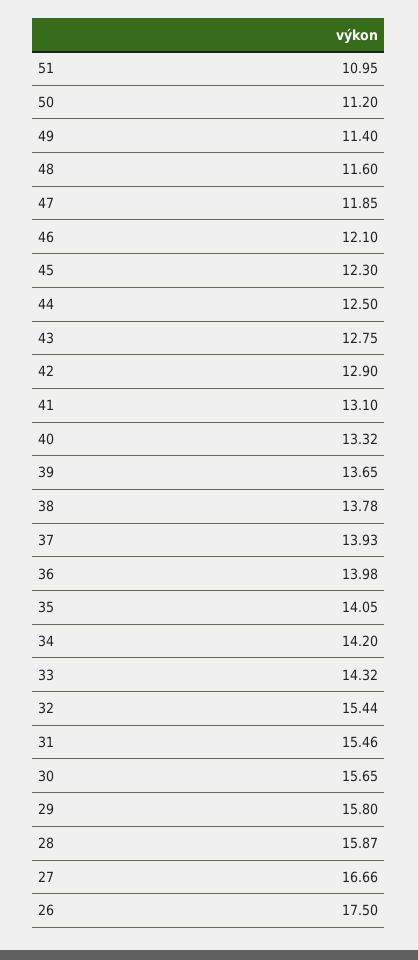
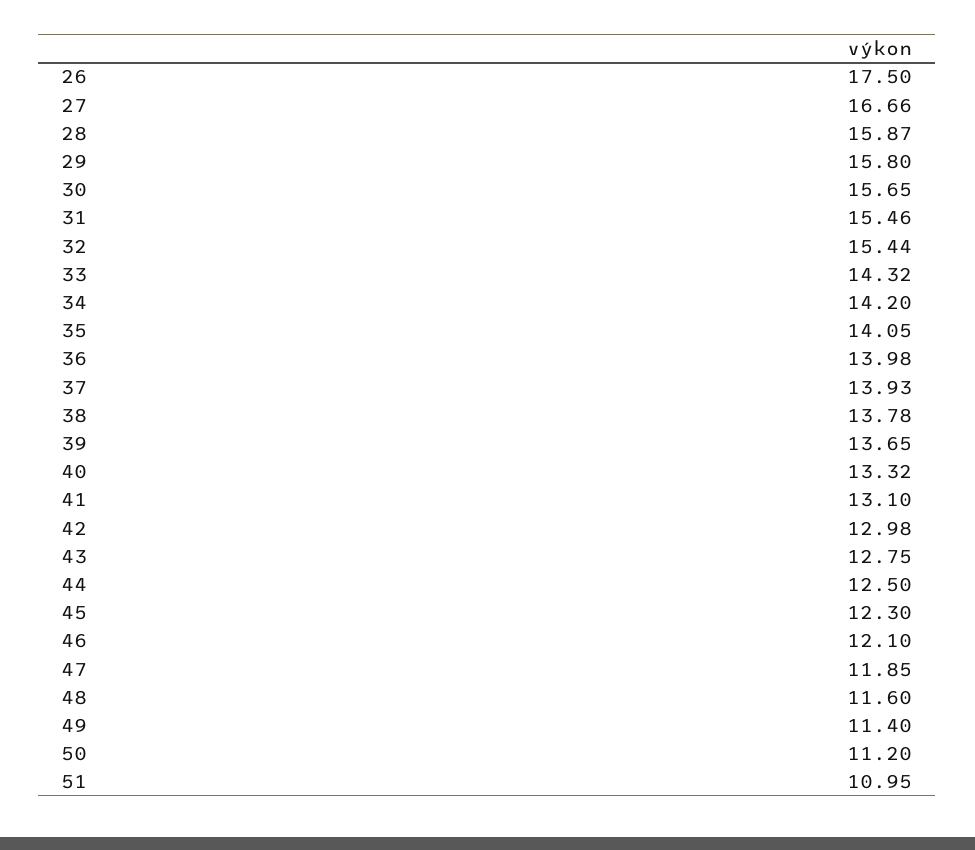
42: 12.9 -> 12.98

